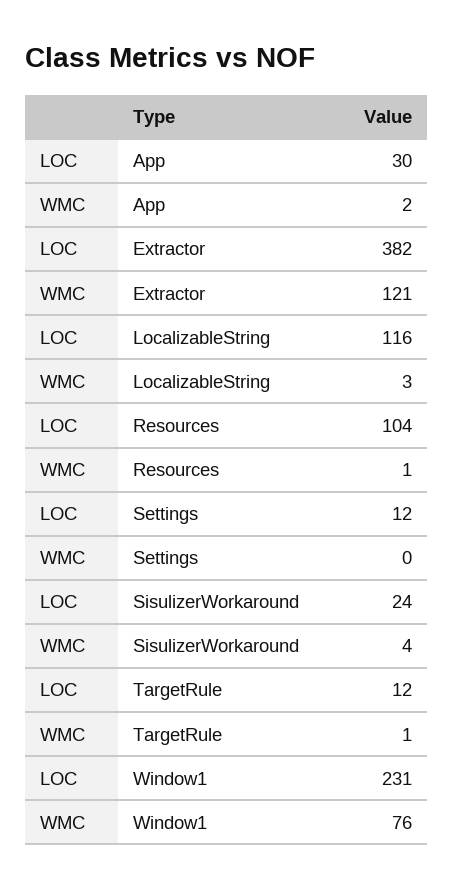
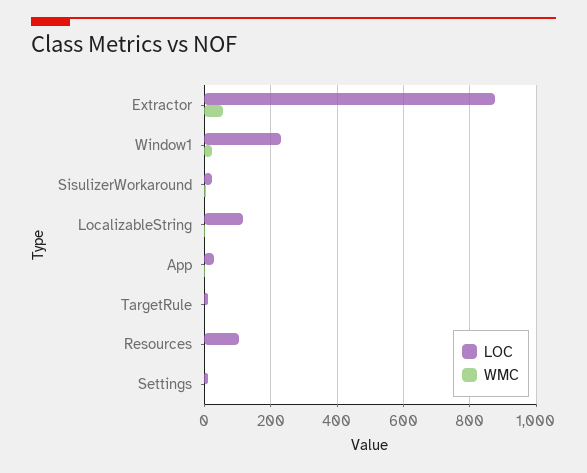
LOC, Extractor: 382 -> 880
WMC, Extractor: 121 -> 60
WMC, Window1: 76 -> 20

